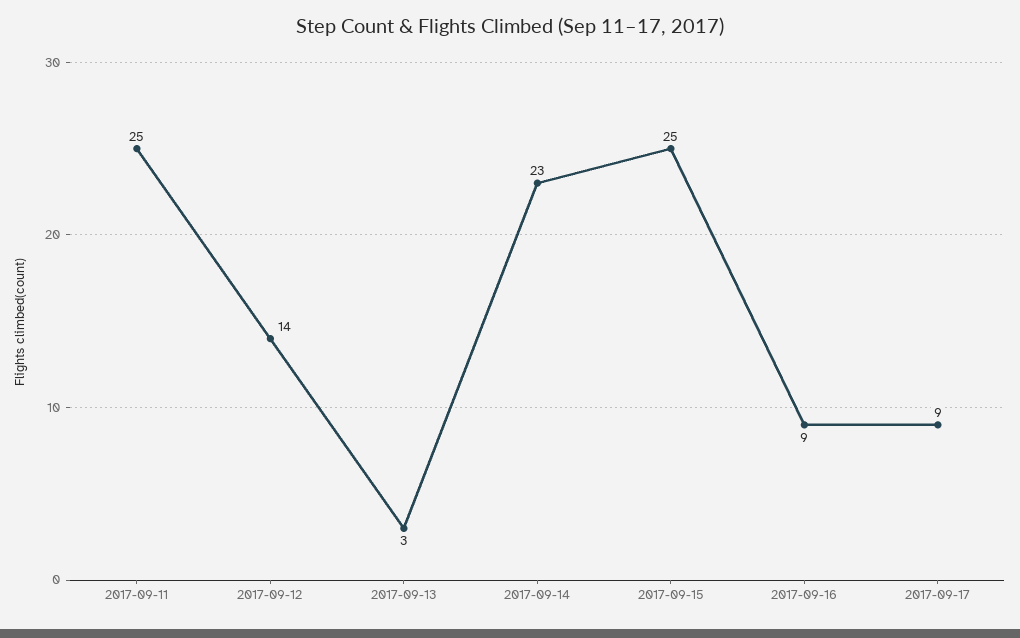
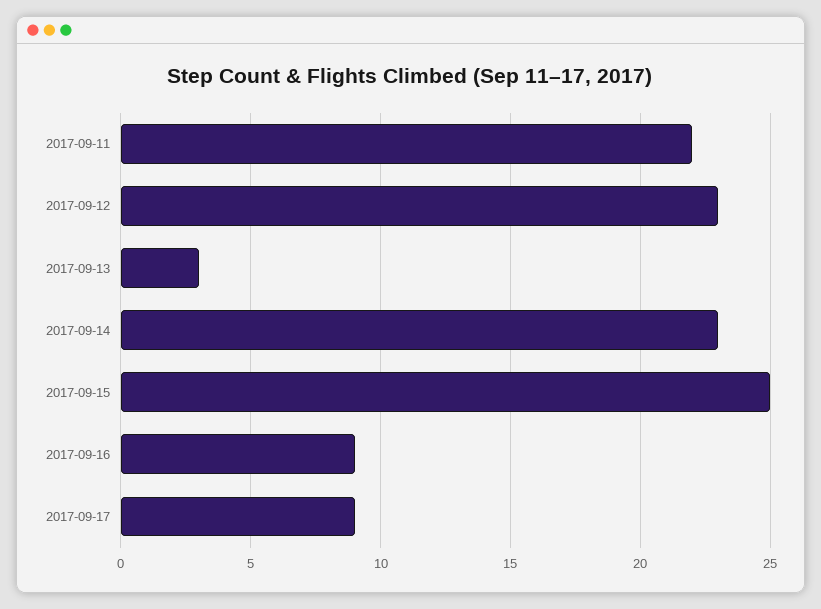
2017-09-11: 25 -> 22
2017-09-12: 14 -> 23

